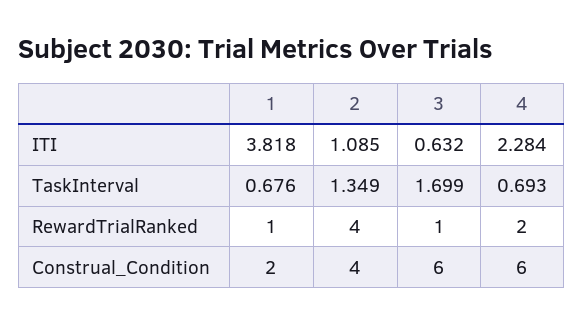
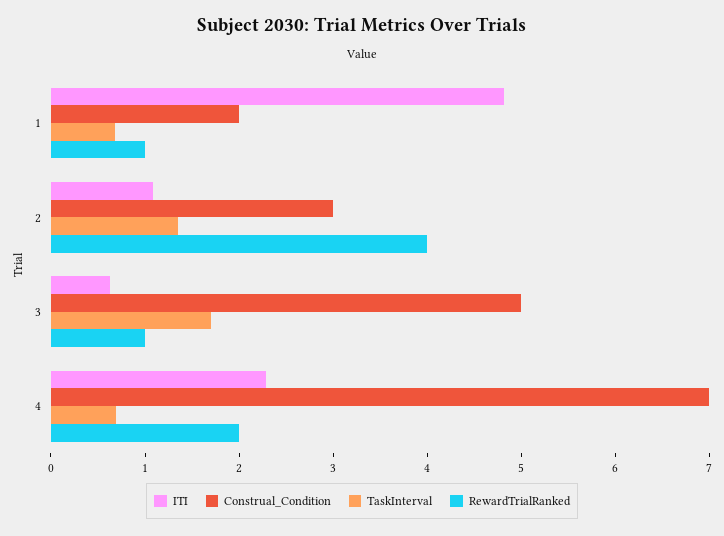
ITI, 1: 3.818 -> 4.8
Construal_Condition, 2: 4 -> 3
Construal_Condition, 3: 6 -> 5
Construal_Condition, 4: 6 -> 7

